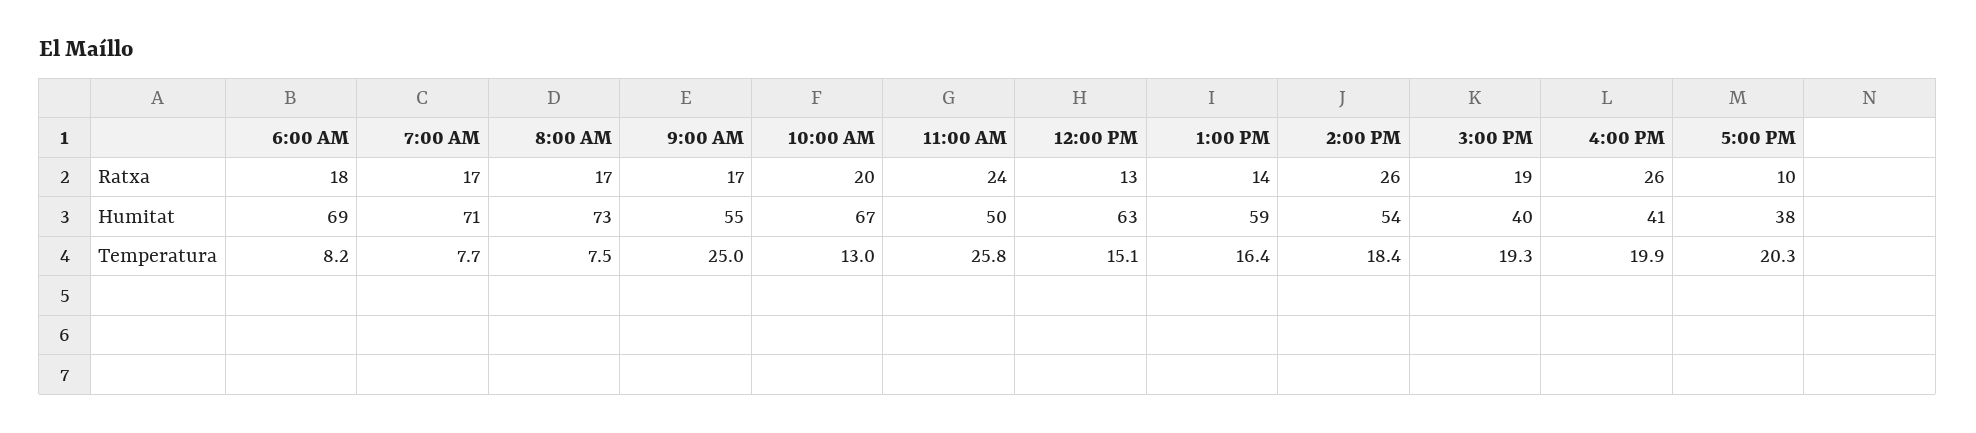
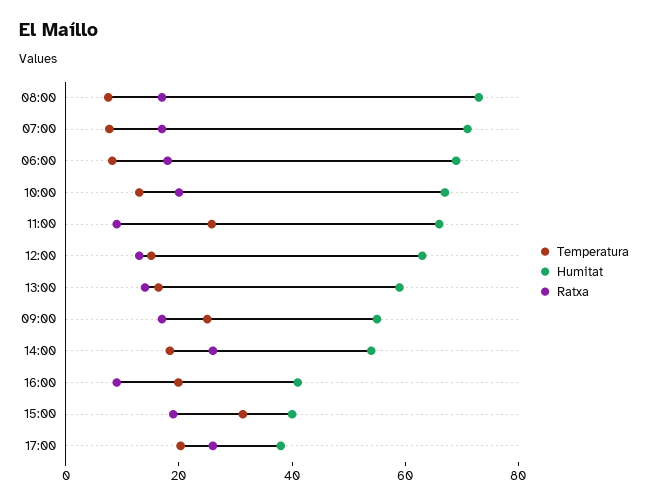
Ratxa, 11:00 AM: 24 -> 10
Ratxa, 4:00 PM: 26 -> 10
Ratxa, 5:00 PM: 10 -> 25
Humitat, 11:00 AM: 50 -> 65
Temperatura, 3:00 PM: 19.3 -> 30

